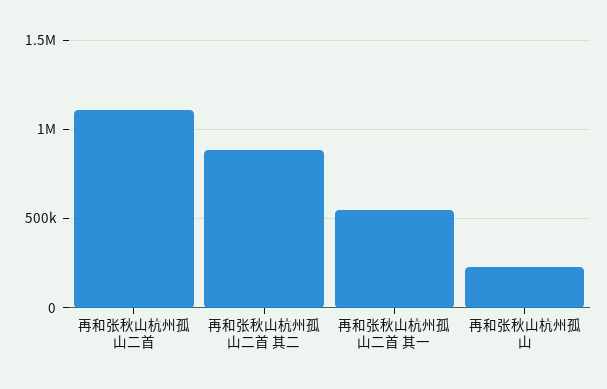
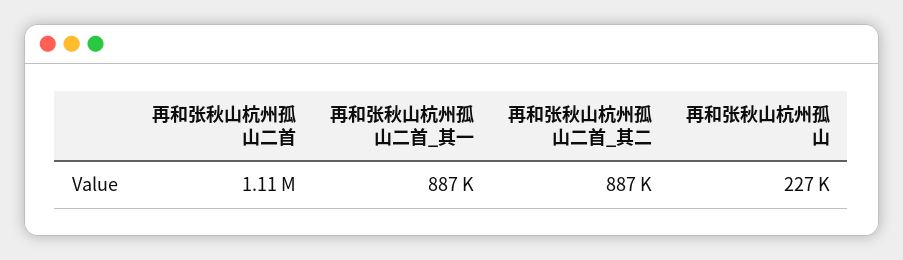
再和张秋山杭州孤山二首 其一: 550000 -> 887000

